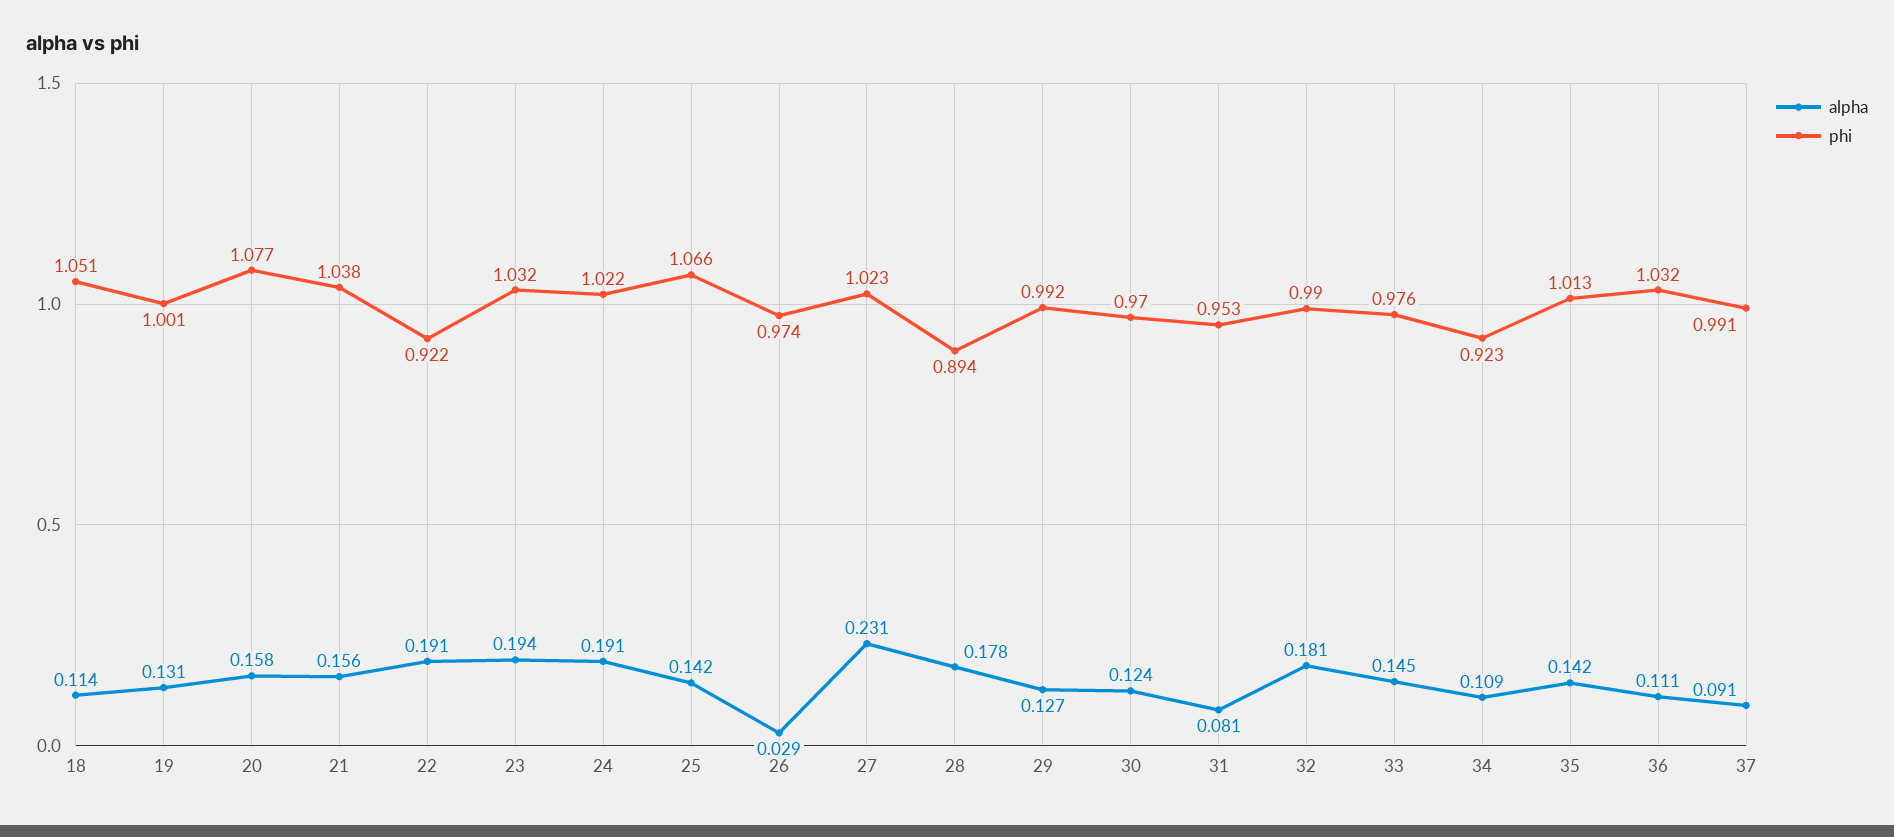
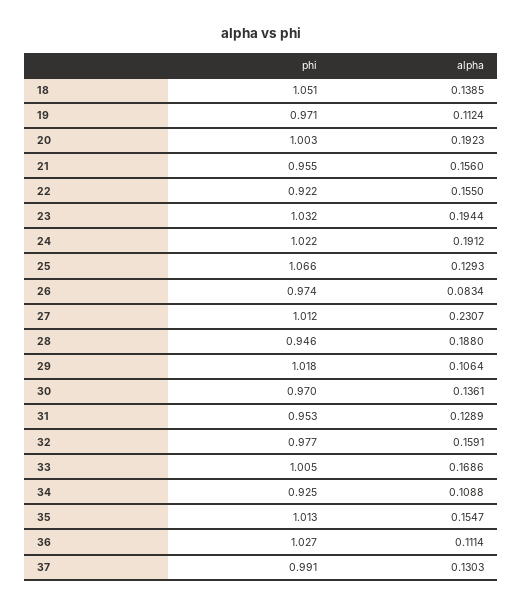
alpha, 18: 0.114 -> 0.1385
alpha, 19: 0.131 -> 0.1124
phi, 19: 1.001 -> 0.971
alpha, 20: 0.158 -> 0.1923
phi, 20: 1.077 -> 1.003
phi, 21: 1.038 -> 0.955
alpha, 22: 0.191 -> 0.155
alpha, 25: 0.142 -> 0.1293
alpha, 26: 0.029 -> 0.0834
phi, 27: 1.023 -> 1.012
alpha, 28: 0.178 -> 0.188
phi, 28: 0.894 -> 0.946
alpha, 29: 0.127 -> 0.1064
phi, 29: 0.992 -> 1.018
alpha, 30: 0.124 -> 0.1361
alpha, 31: 0.081 -> 0.1289
alpha, 32: 0.181 -> 0.1591
phi, 32: 0.99 -> 0.977
alpha, 33: 0.145 -> 0.1686
phi, 33: 0.976 -> 1.005
phi, 34: 0.923 -> 0.925
alpha, 35: 0.142 -> 0.1547
phi, 36: 1.032 -> 1.027
alpha, 37: 0.091 -> 0.1303

